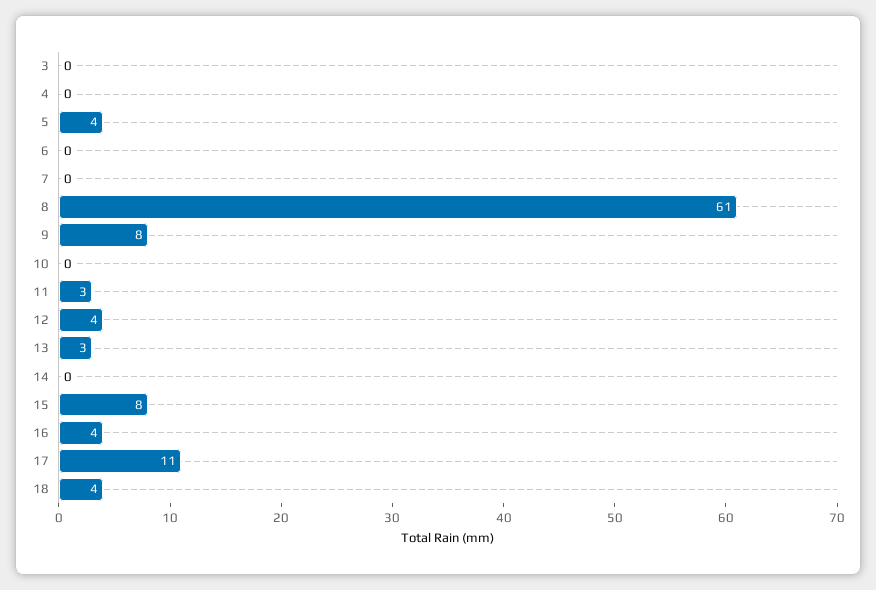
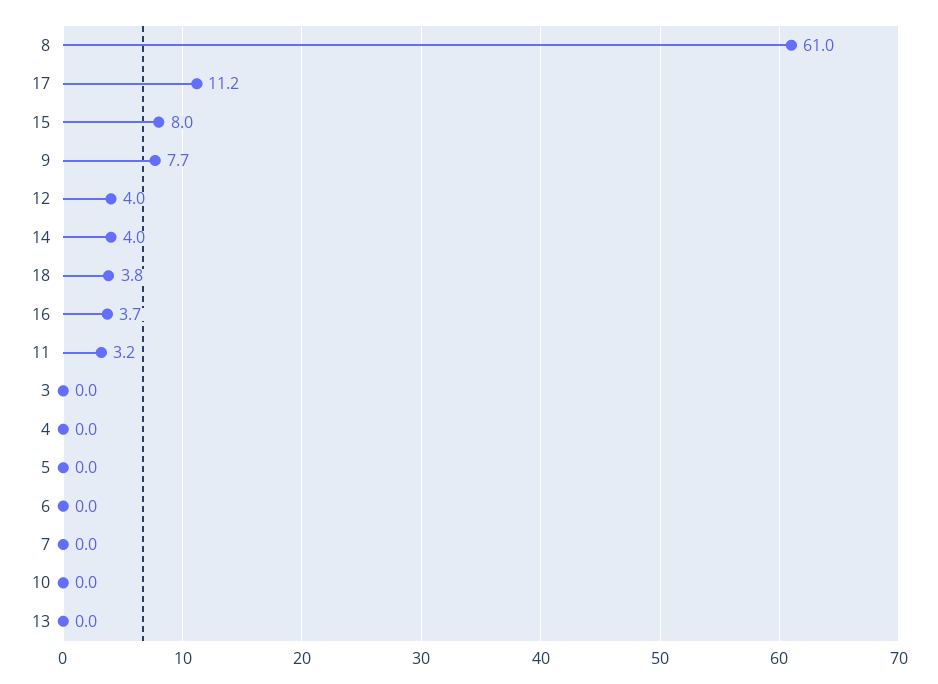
5: 4 -> 0
13: 3 -> 0
14: 0 -> 4

